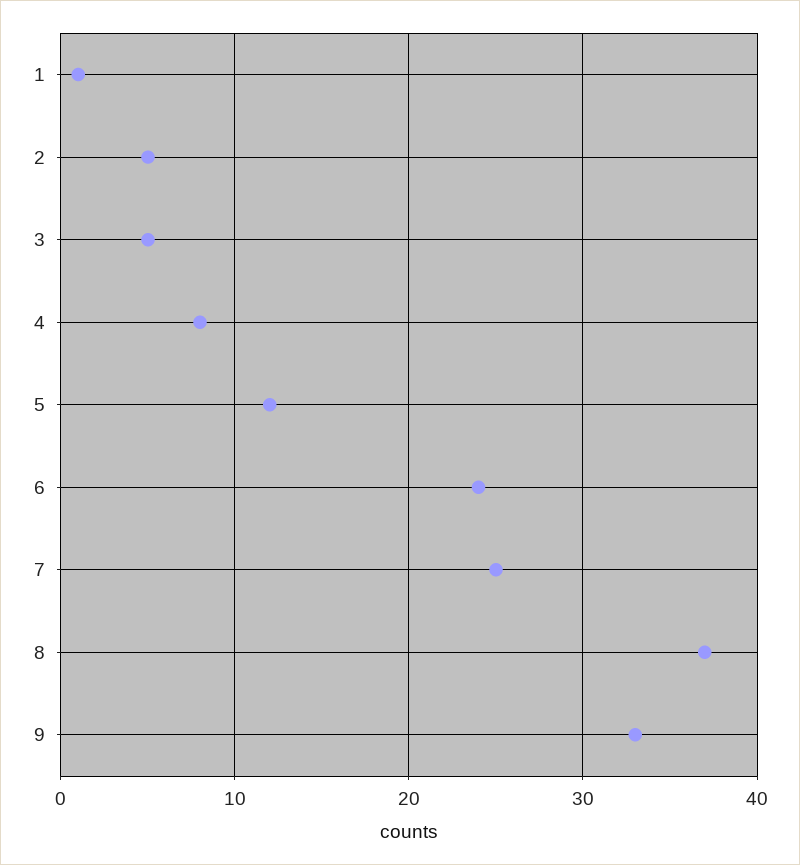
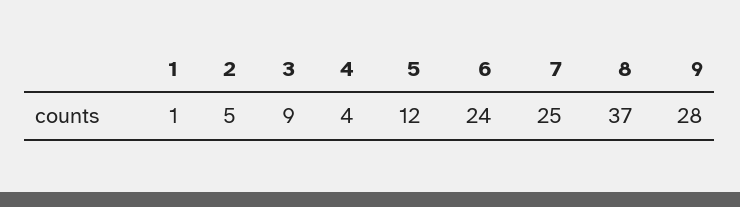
3: 5 -> 9
4: 8 -> 4
9: 33 -> 28

